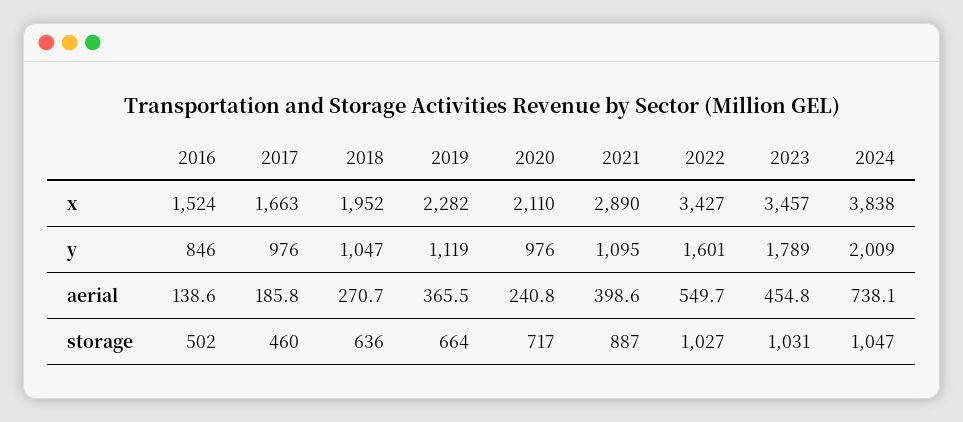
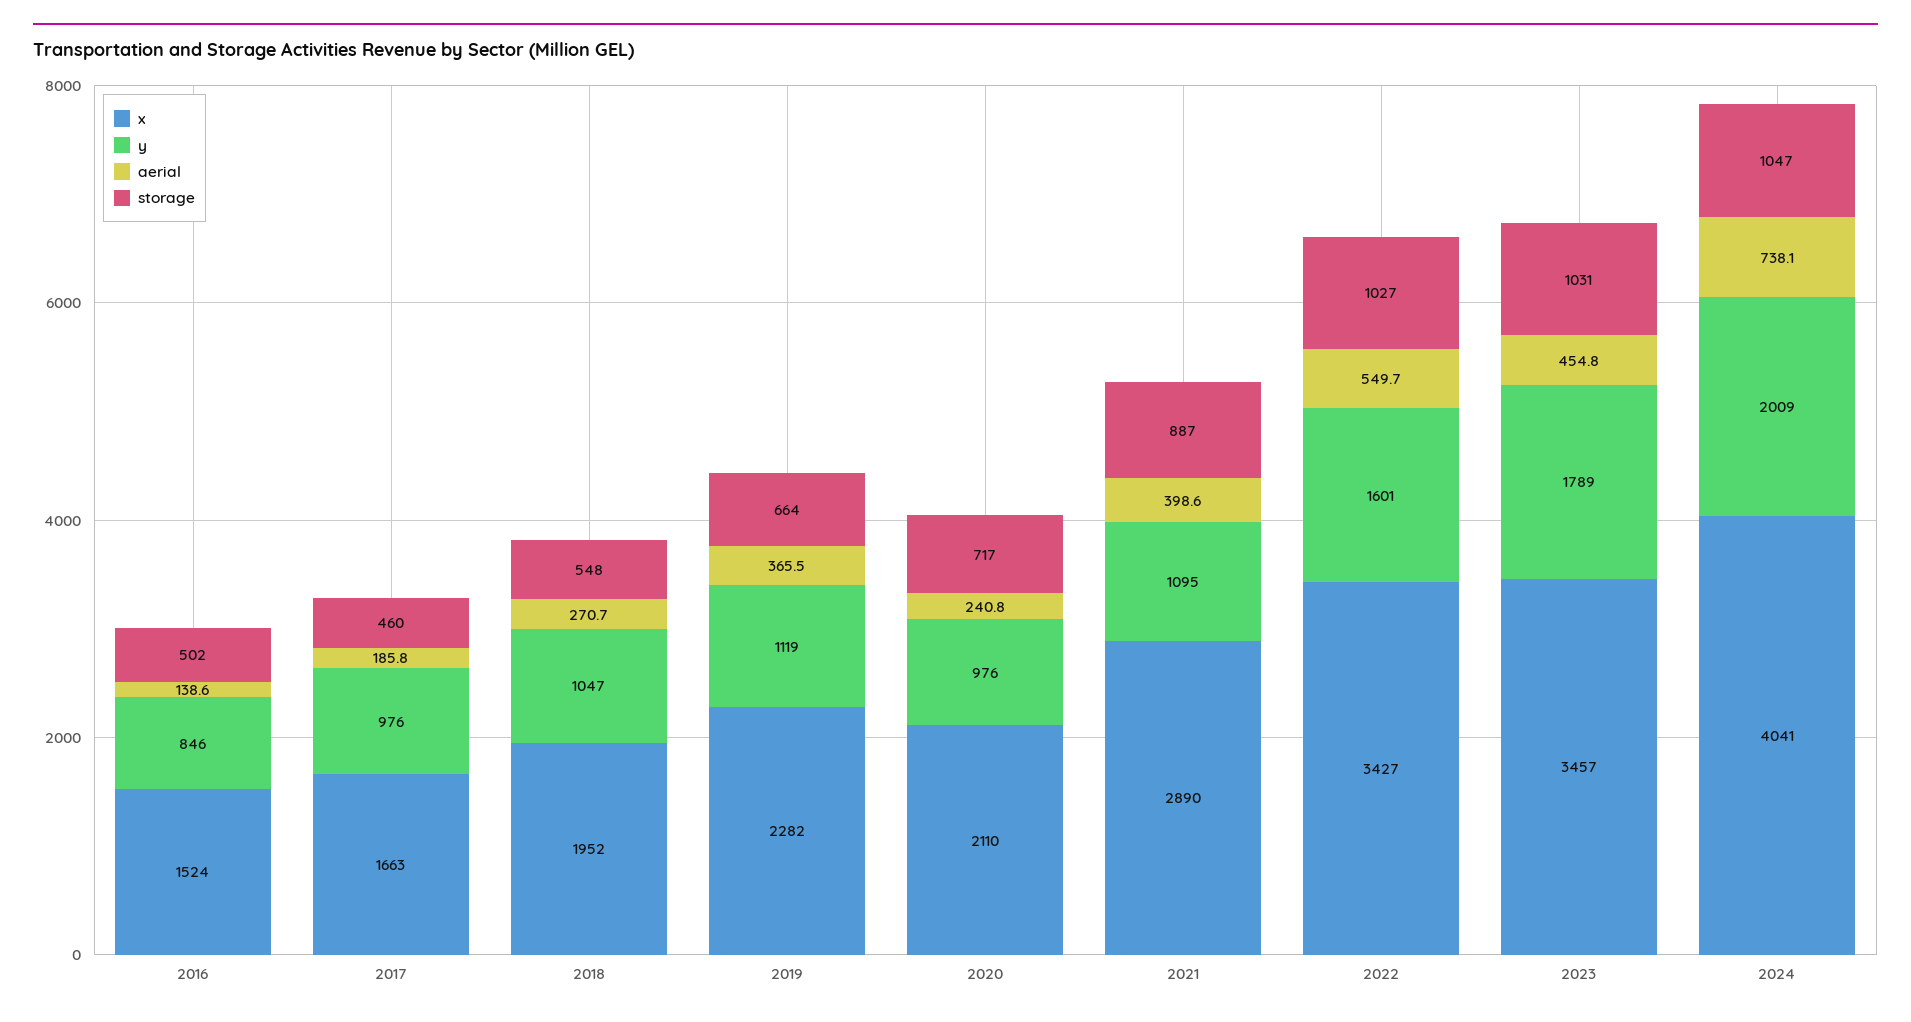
x, 2024: 3838 -> 4041
storage, 2018: 636 -> 548

